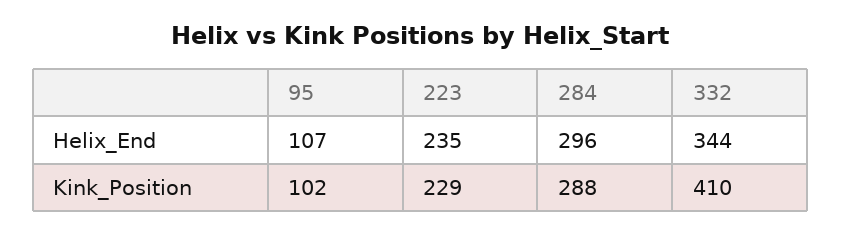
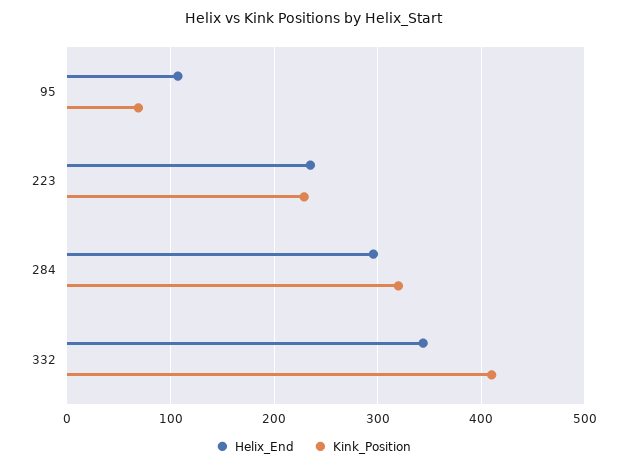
Kink_Position, 95: 102 -> 70
Kink_Position, 284: 288 -> 320

